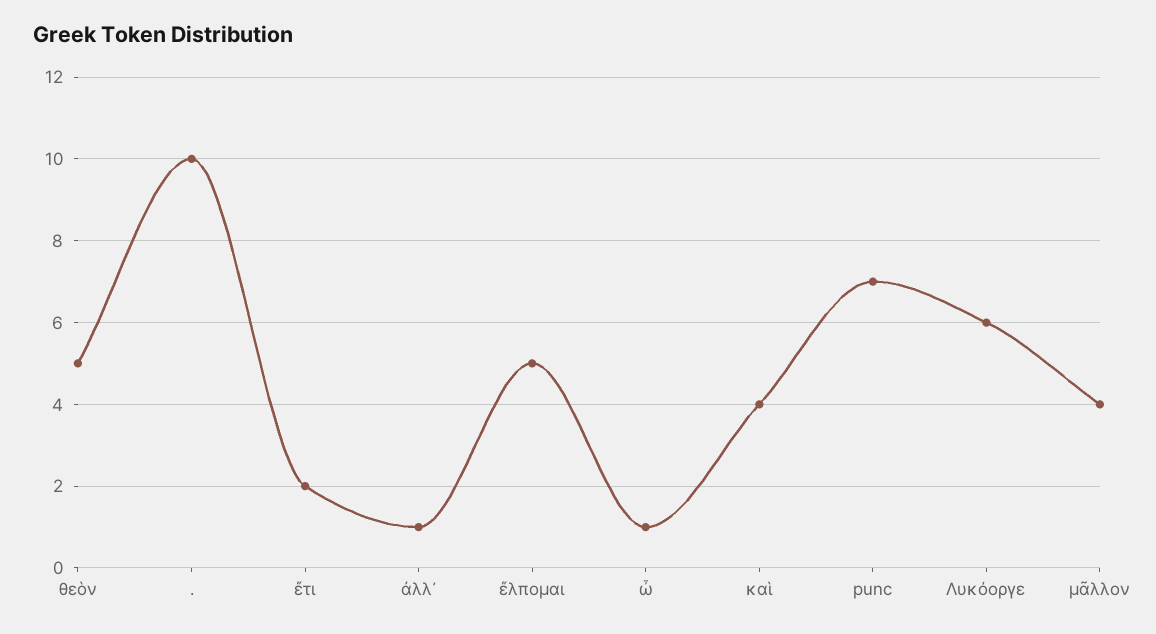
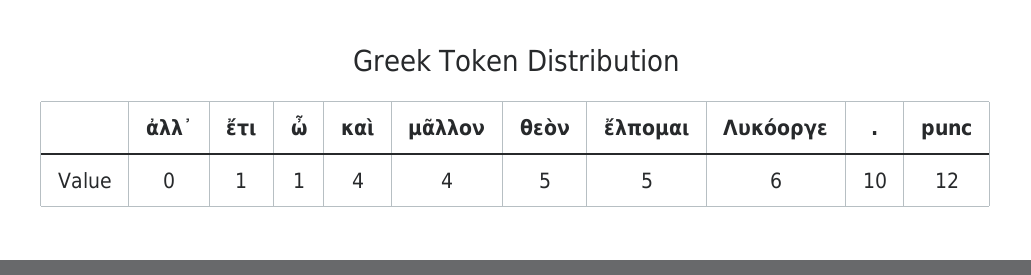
ἔτι: 2 -> 1
ἀλλ᾽: 1 -> 0
punc: 7 -> 12

